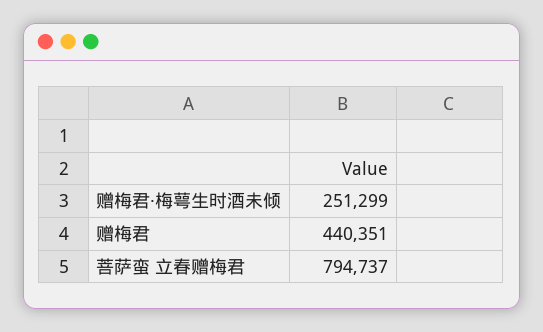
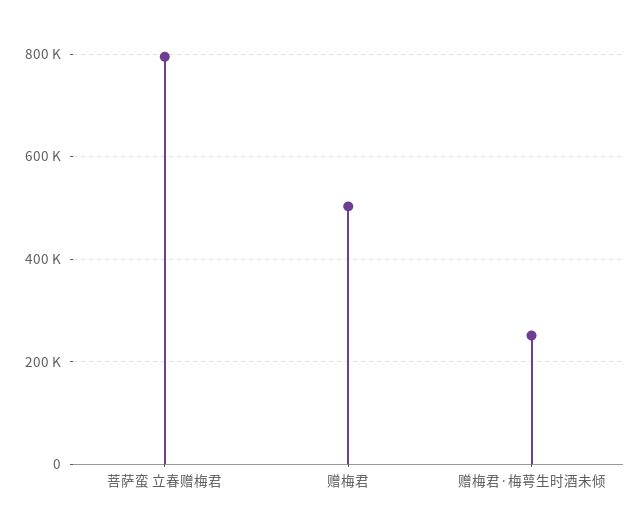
赠梅君: 440351 -> 500000

